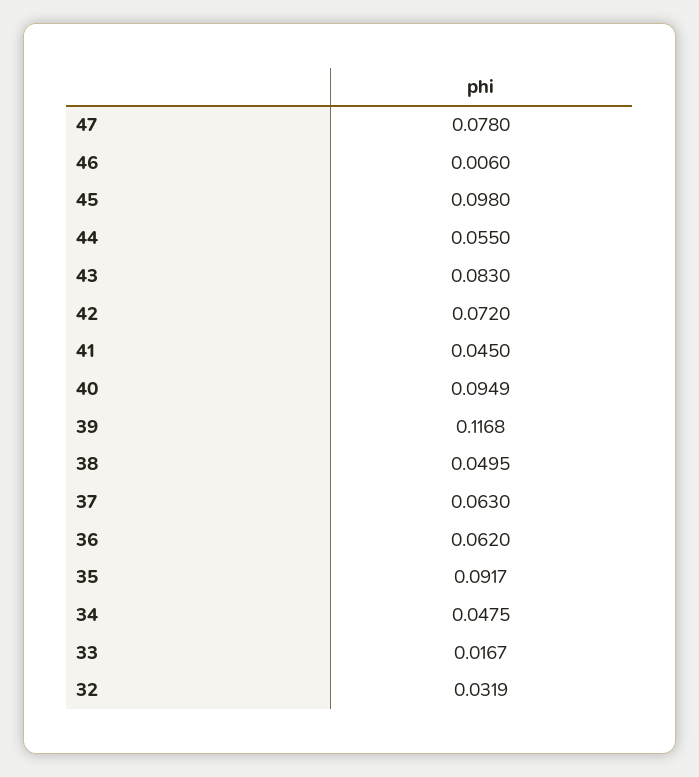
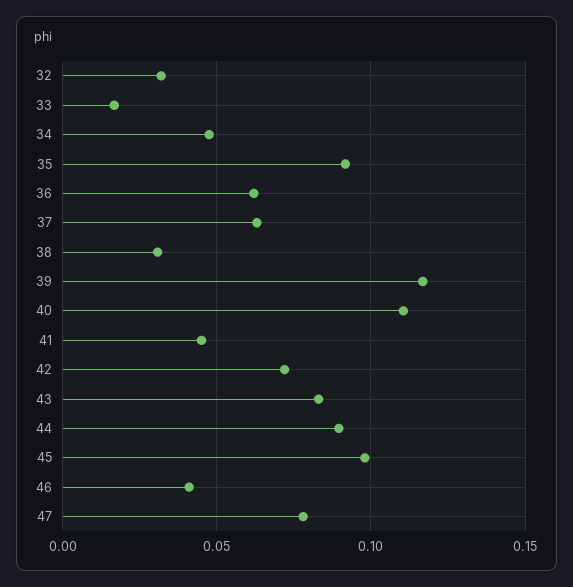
46: 0.006 -> 0.04
44: 0.055 -> 0.09
40: 0.0949 -> 0.11
38: 0.0495 -> 0.03

